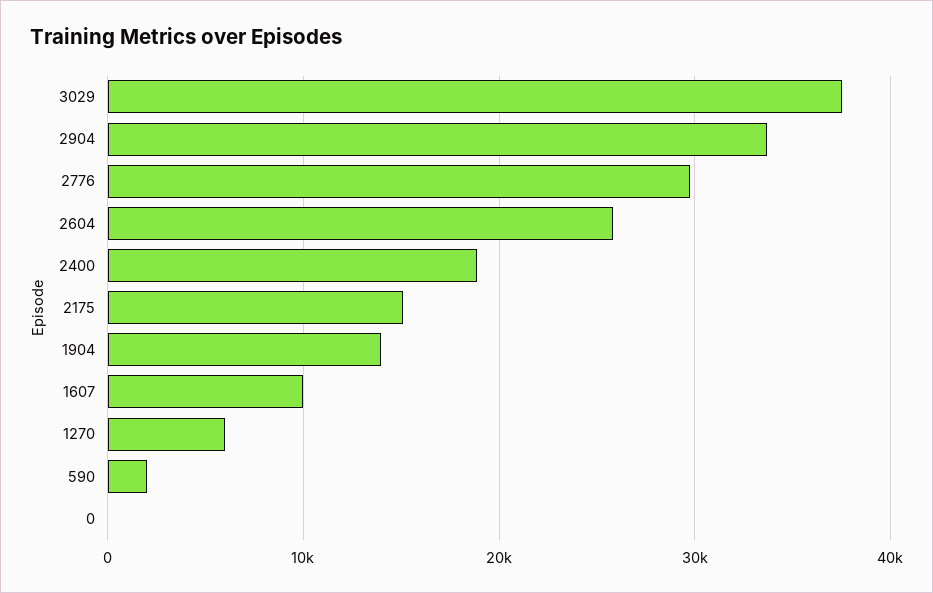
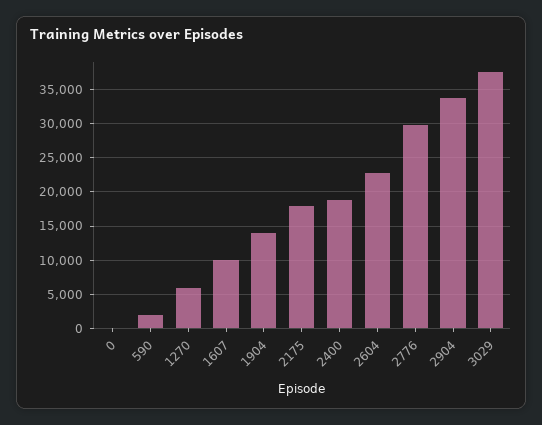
2604: 26000 -> 23000
2175: 15000 -> 18000

